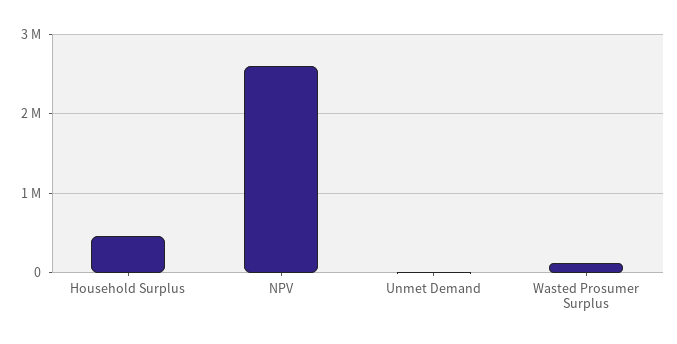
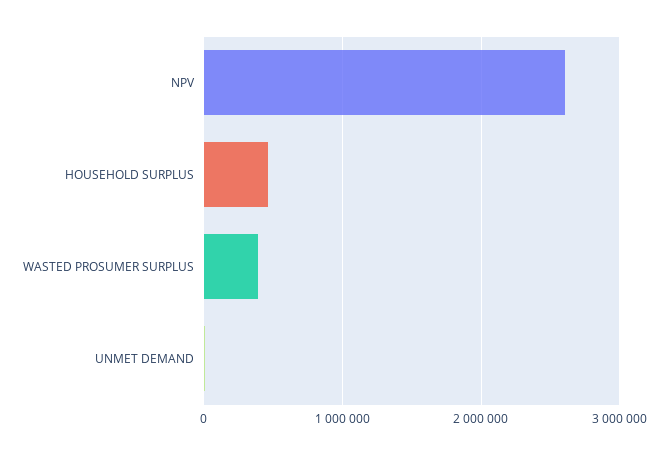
Wasted Prosumer Surplus: 100000 -> 400000

